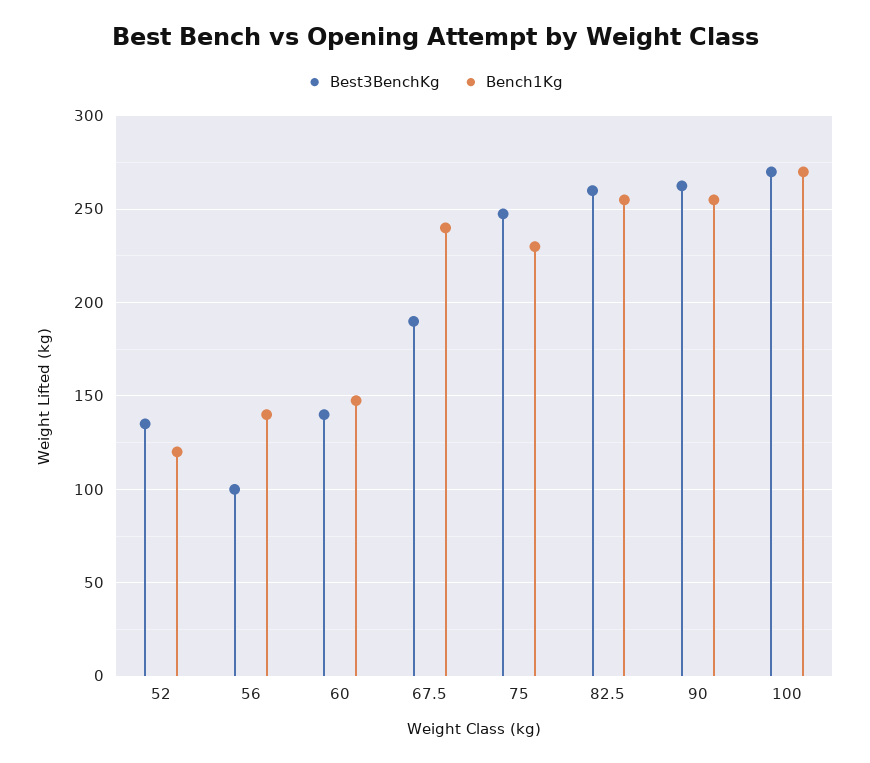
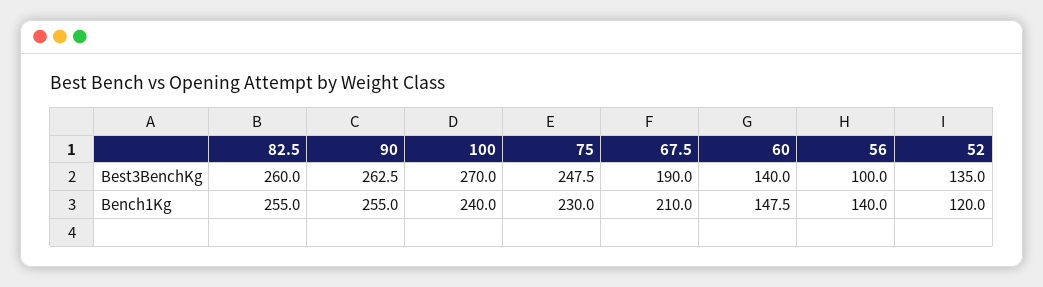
Bench1Kg, 67.5: 240 -> 210
Bench1Kg, 100: 270 -> 240

